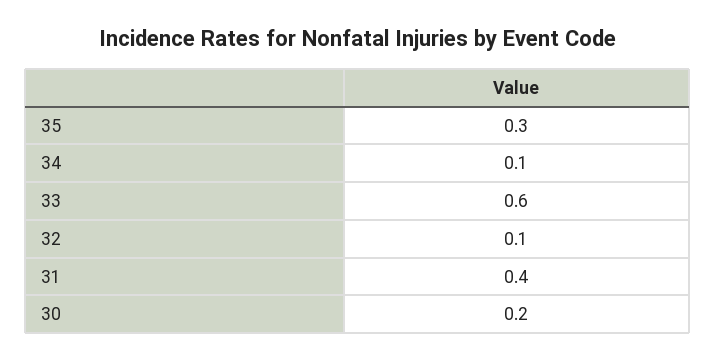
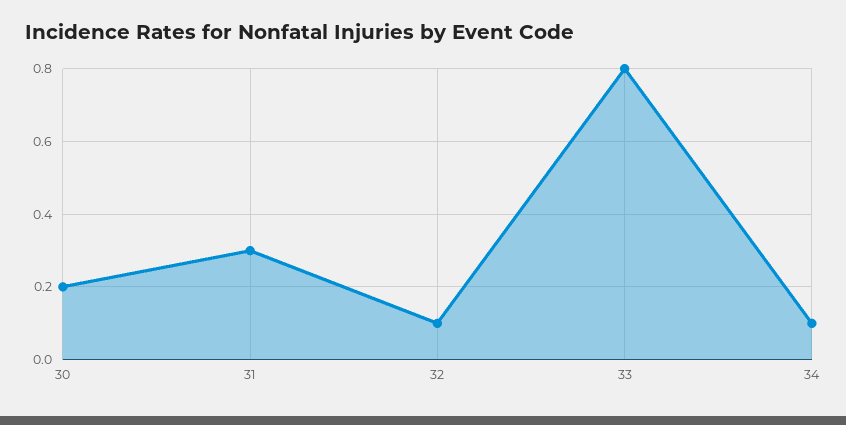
35: 0.3 -> none
33: 0.6 -> 0.8
31: 0.4 -> 0.3

